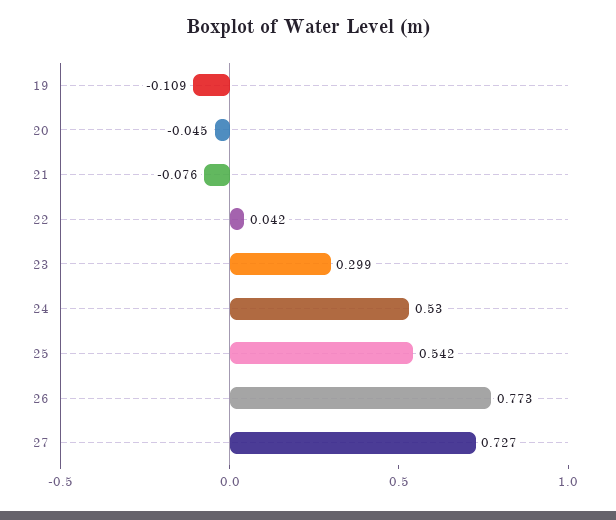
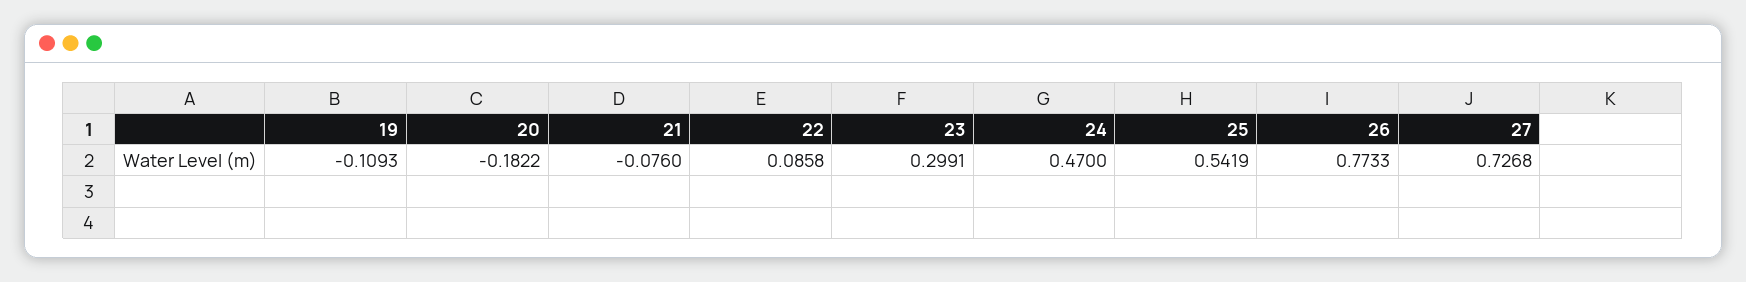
20: -0.045 -> -0.1822
22: 0.042 -> 0.0858
24: 0.53 -> 0.47

